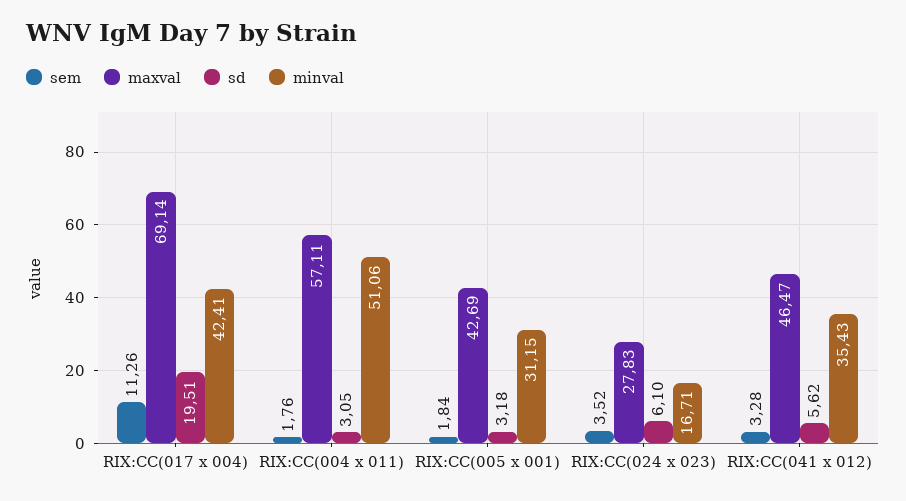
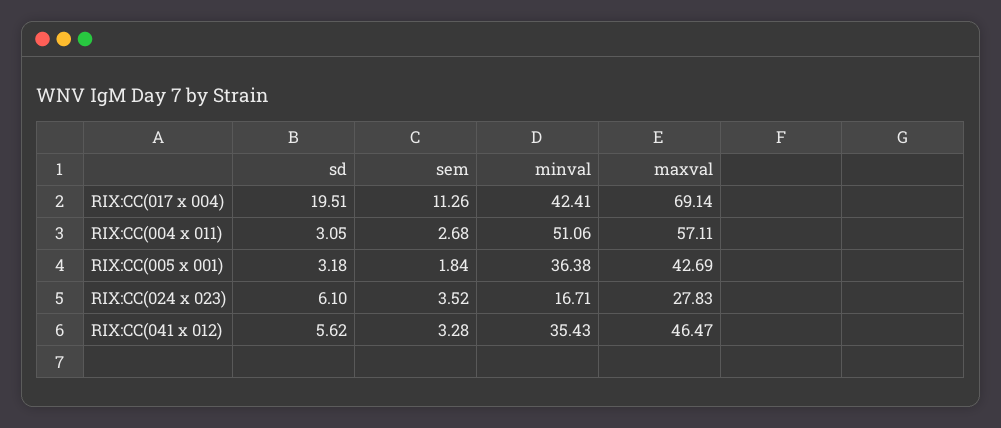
sem, RIX:CC(004 x 011): 1.76 -> 2.68
minval, RIX:CC(005 x 001): 31.15 -> 36.38

